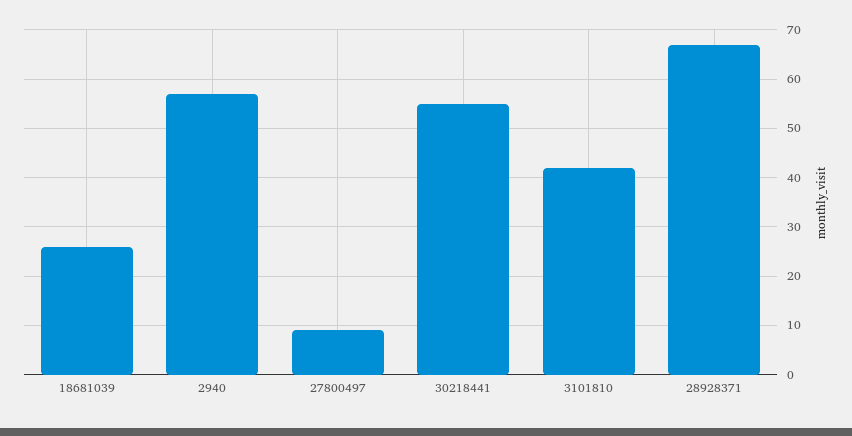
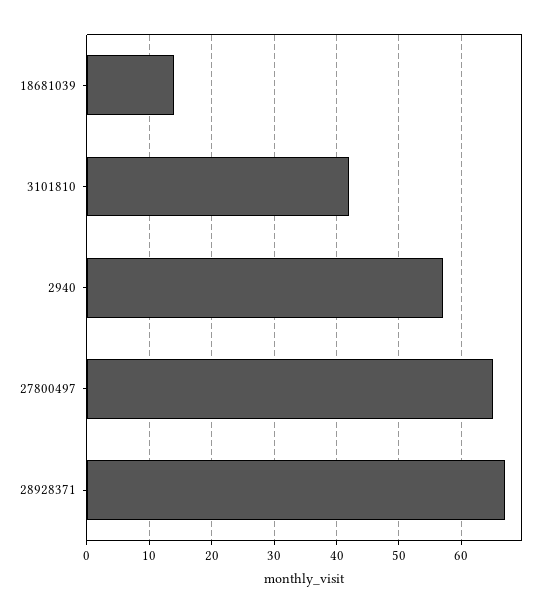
18681039: 25 -> 14
27800497: 10 -> 65
30218441: 55 -> none

